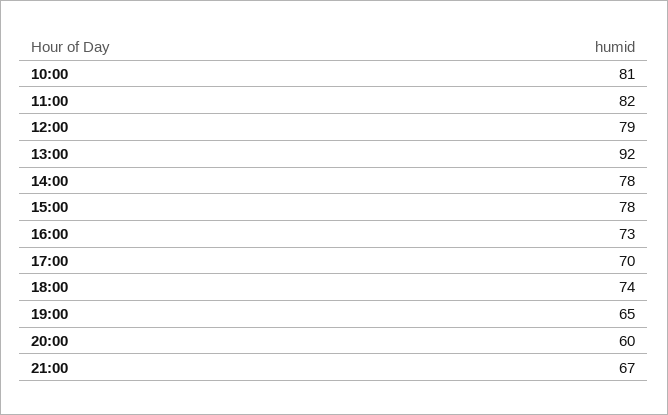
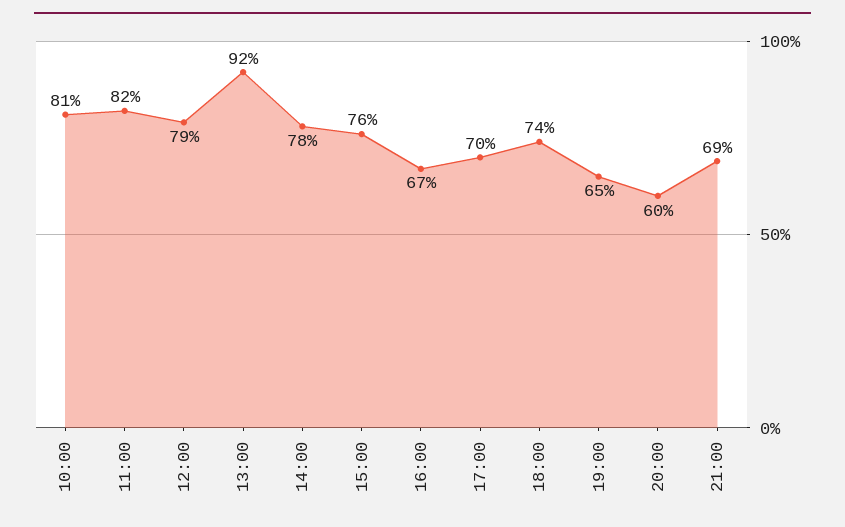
15:00: 78 -> 76
16:00: 73 -> 67
21:00: 67 -> 69

